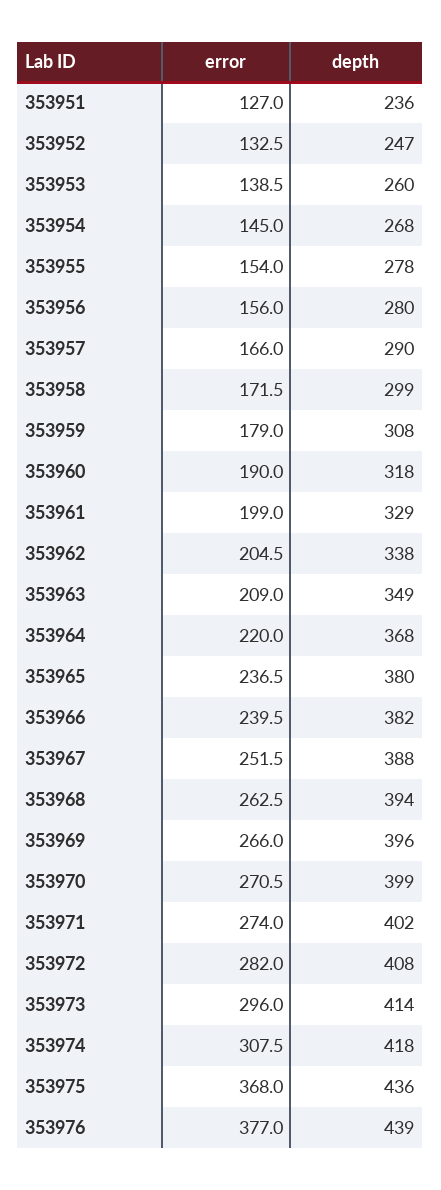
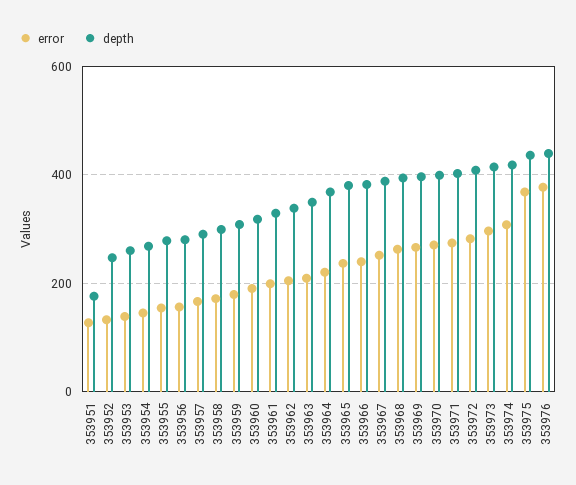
depth, 353951: 236 -> 180

